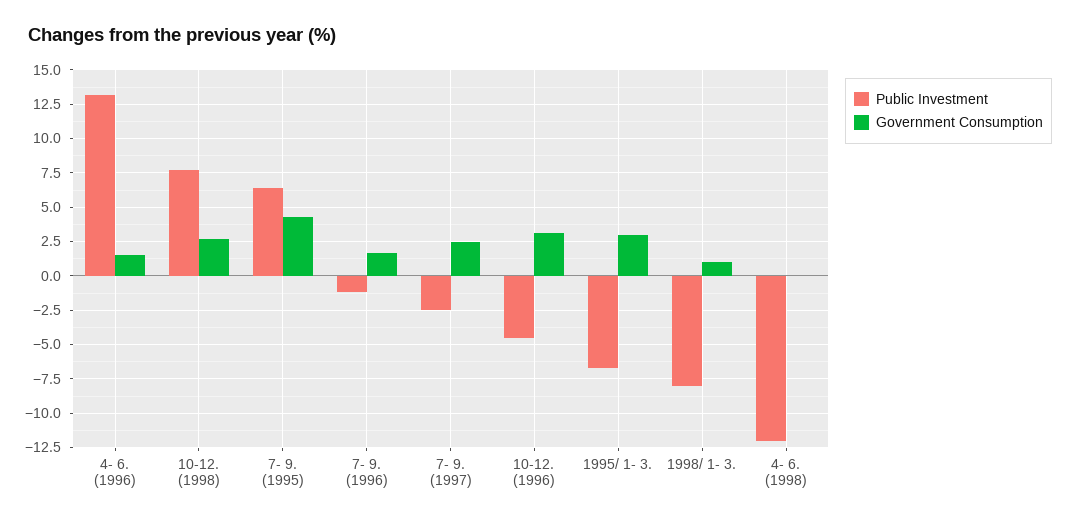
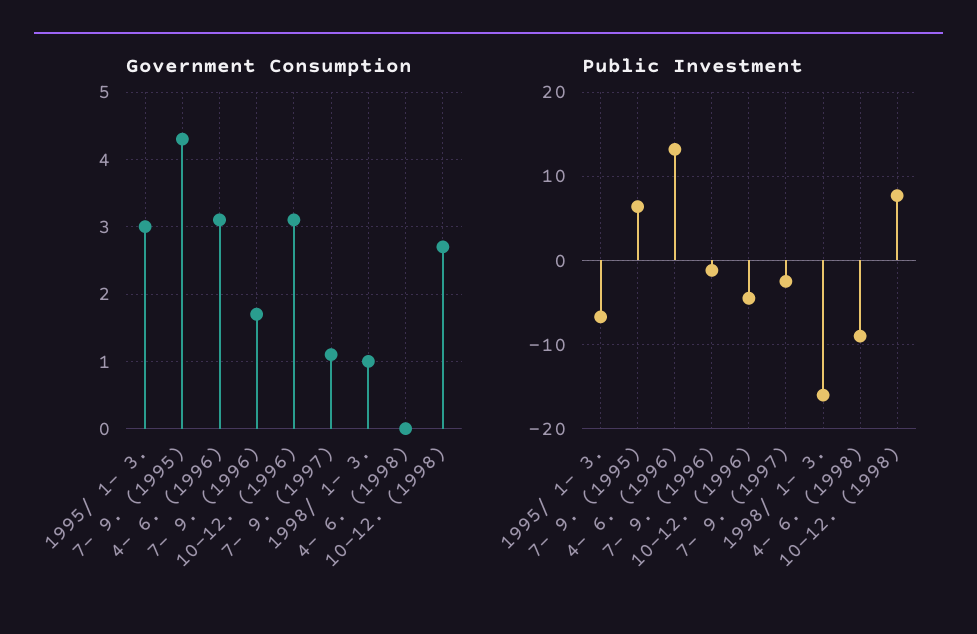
Government Consumption, 4- 6. (1996): 1.5 -> 3.1
Government Consumption, 7- 9. (1997): 2.5 -> 1.1
Public Investment, 1998/ 1- 3.: -8 -> -16
Public Investment, 4- 6. (1998): -12 -> -9

